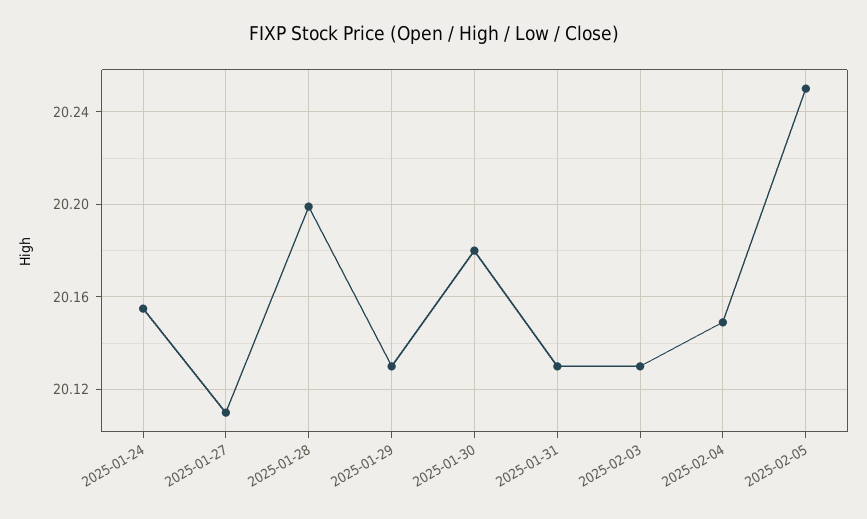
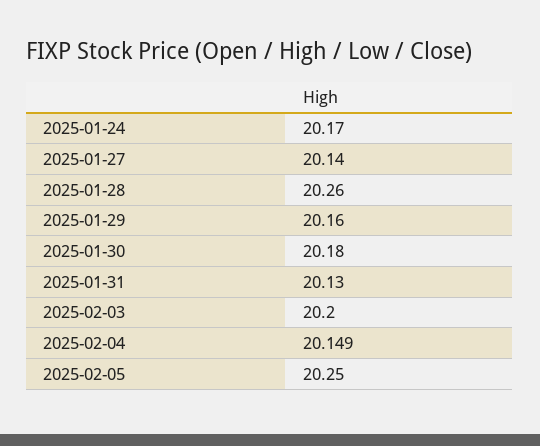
2025-01-24: 20.155 -> 20.17
2025-01-27: 20.11 -> 20.14
2025-01-28: 20.2 -> 20.26
2025-01-29: 20.13 -> 20.16
2025-02-03: 20.13 -> 20.2

